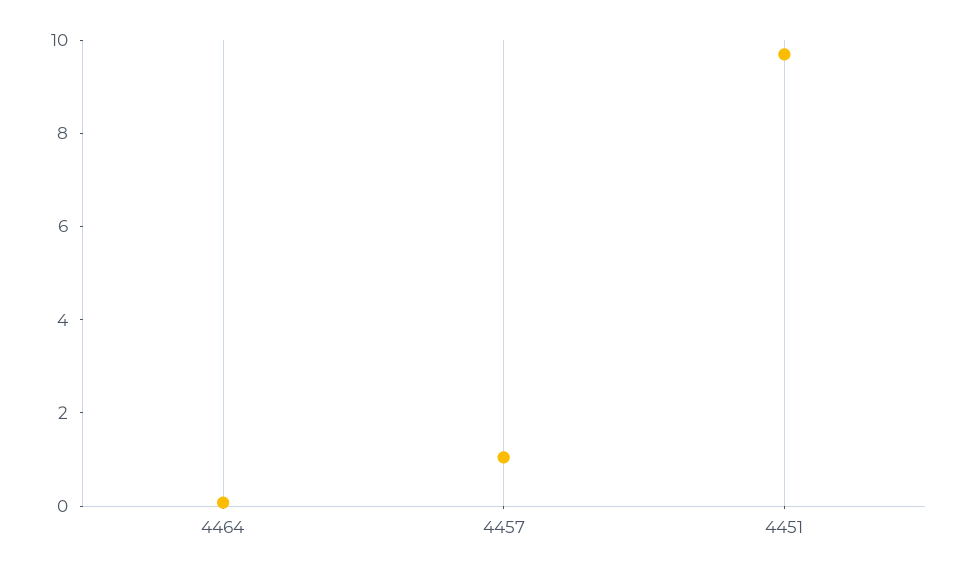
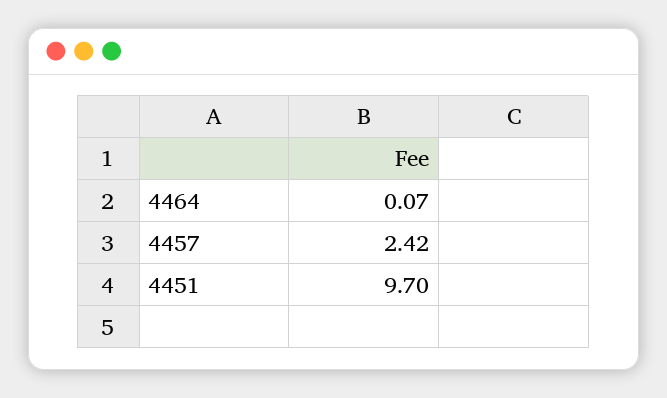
4457: 1 -> 2.42

